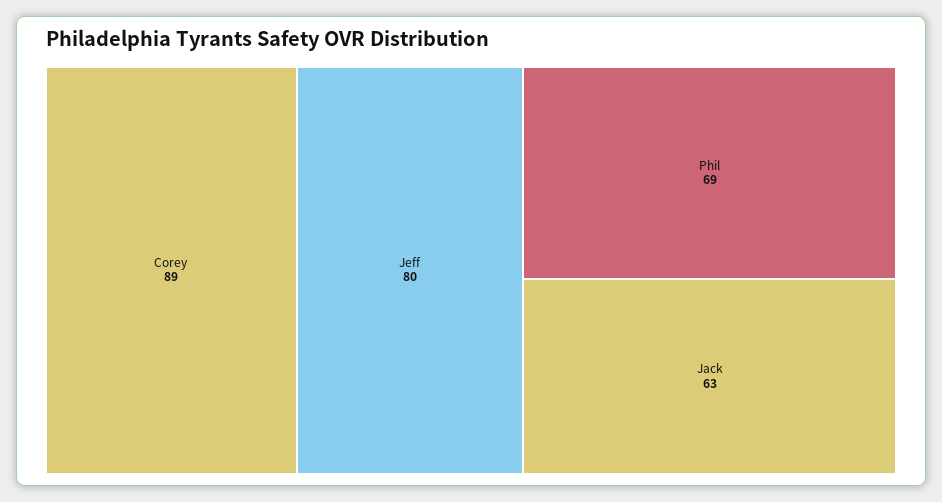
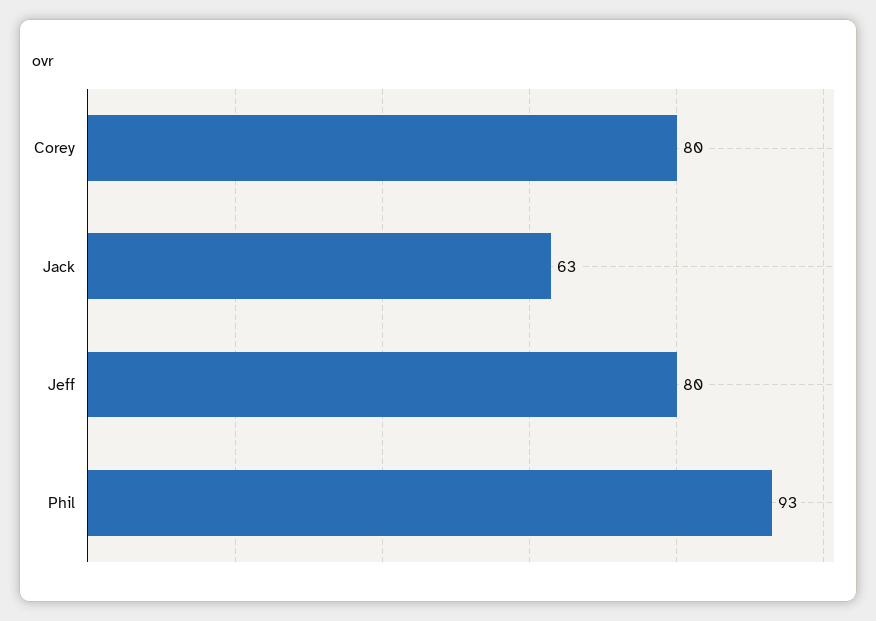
Corey: 89 -> 80
Phil: 69 -> 93

